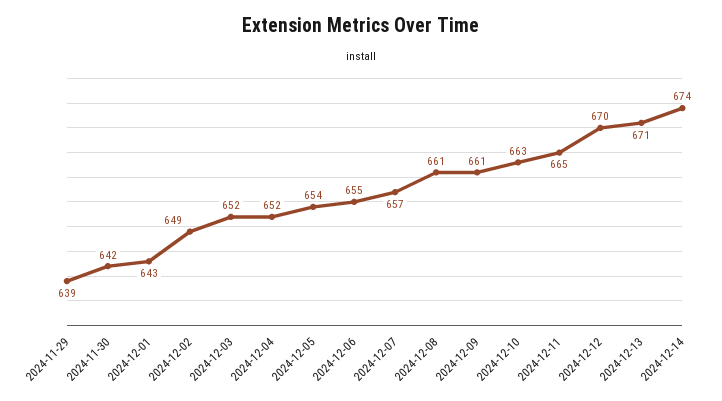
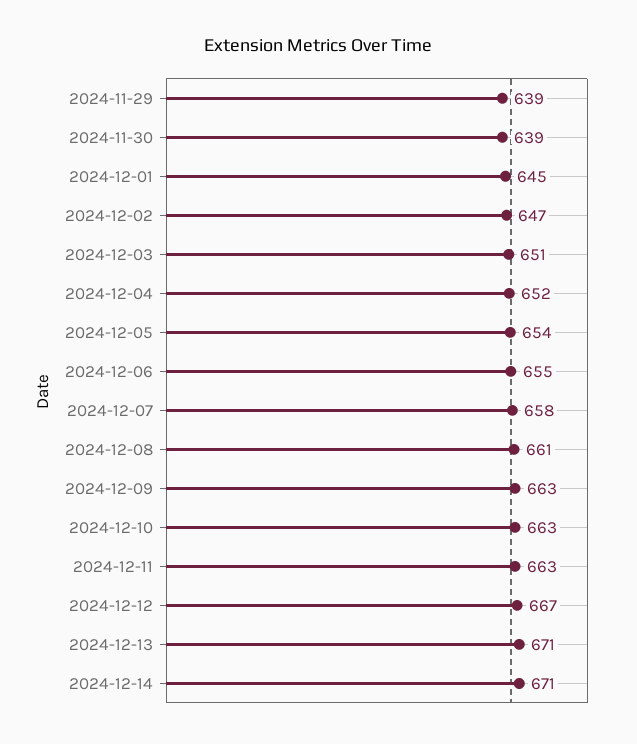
2024-11-30: 642 -> 639
2024-12-01: 643 -> 645
2024-12-02: 649 -> 647
2024-12-03: 652 -> 651
2024-12-07: 657 -> 658
2024-12-09: 661 -> 663
2024-12-11: 665 -> 663
2024-12-12: 670 -> 667
2024-12-14: 674 -> 671

